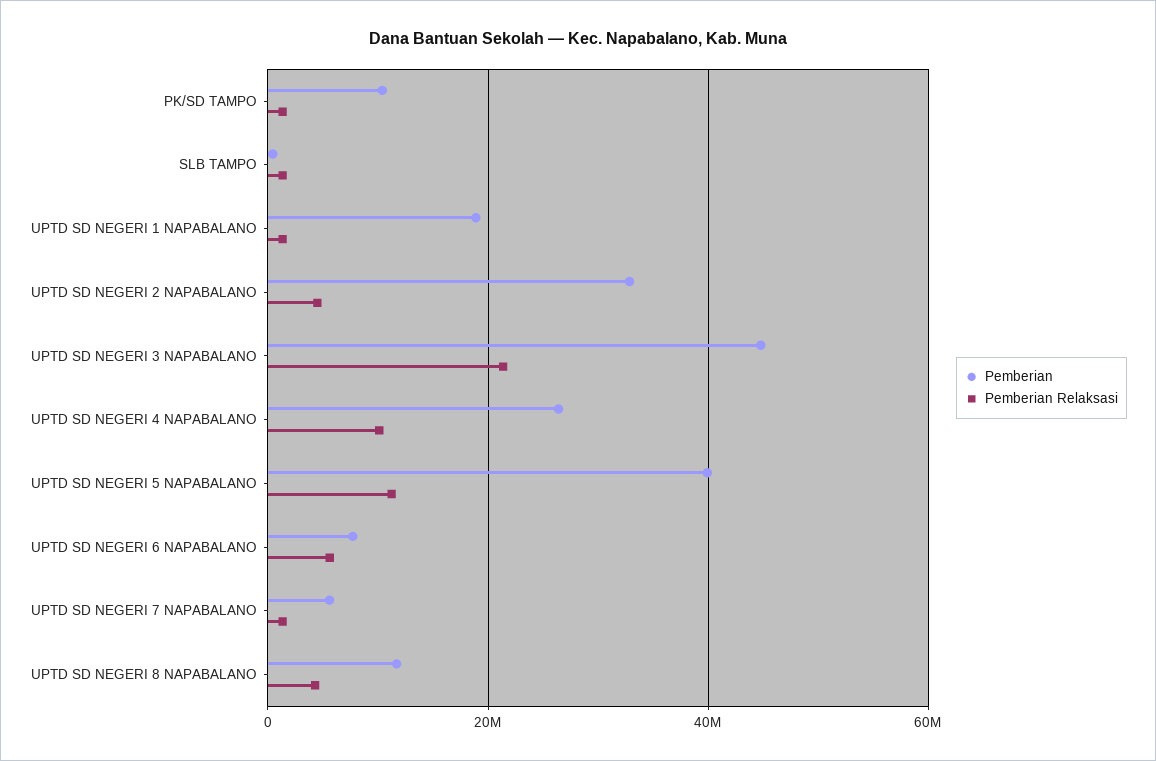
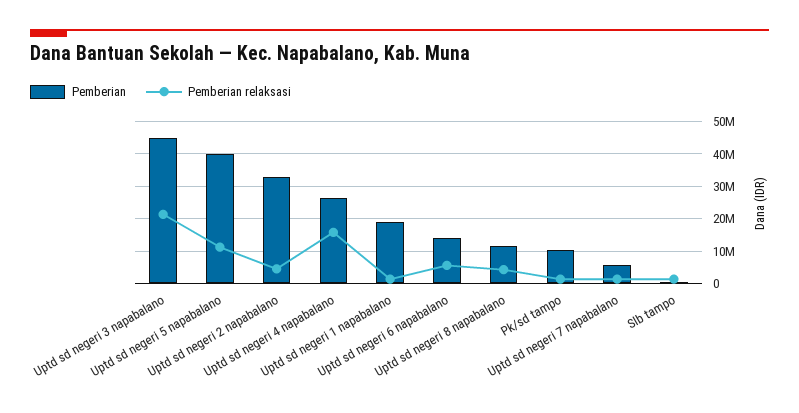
Pemberian Relaksasi, UPTD SD NEGERI 4 NAPABALANO: 10000000 -> 16000000
Pemberian, UPTD SD NEGERI 6 NAPABALANO: 8000000 -> 14000000

